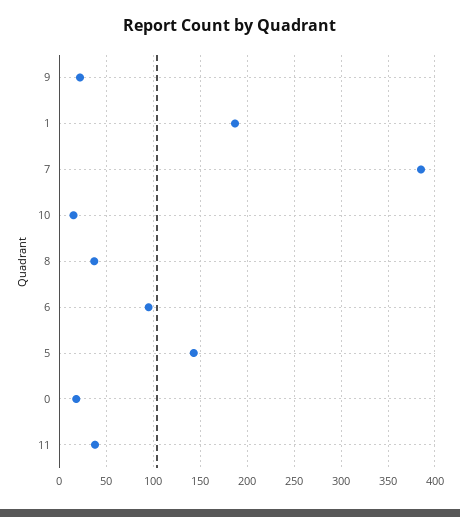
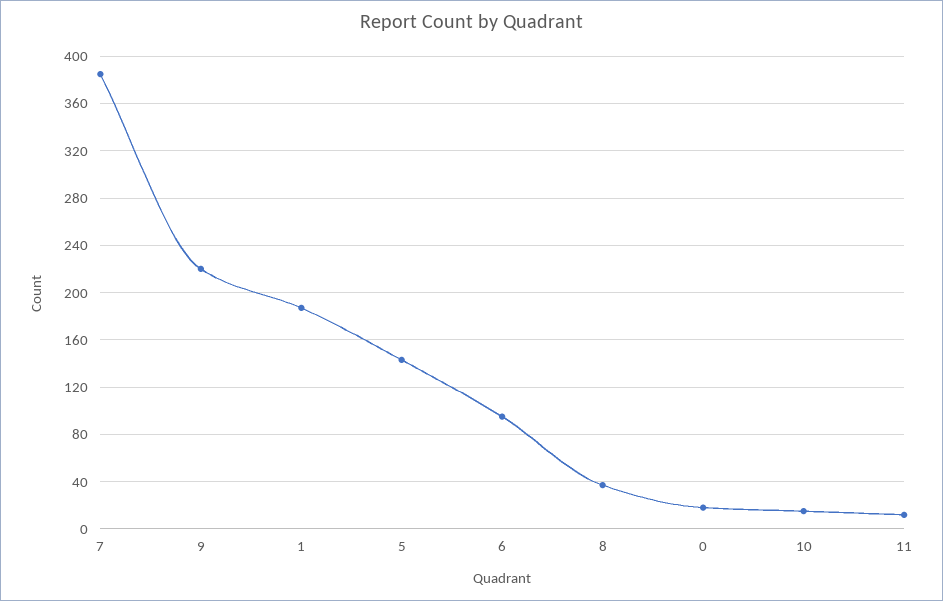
9: 20 -> 220
11: 40 -> 10

